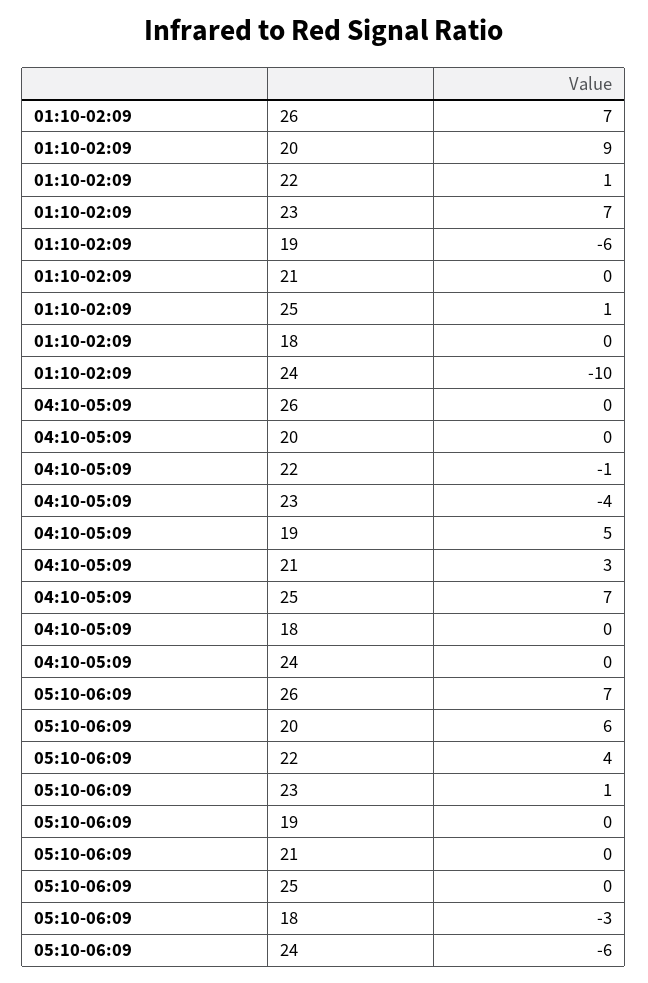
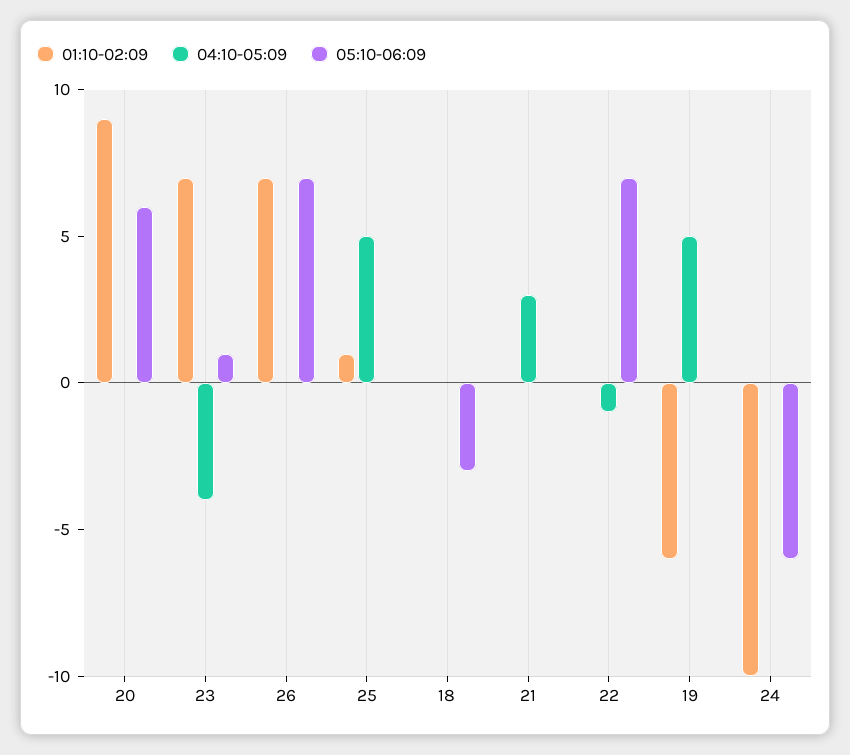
01:10-02:09, 22: 1 -> 0
04:10-05:09, 25: 7 -> 5
05:10-06:09, 22: 4 -> 7

